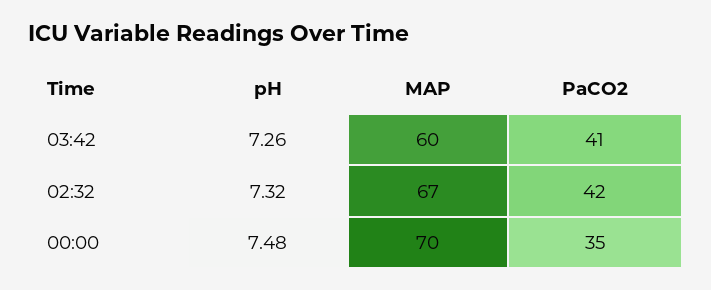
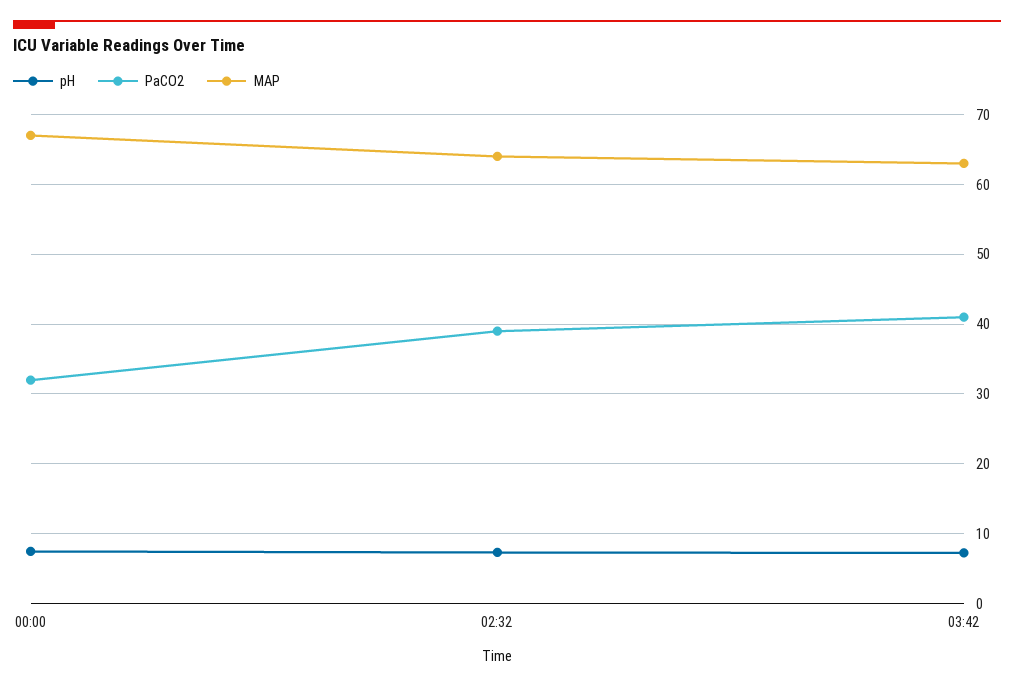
MAP, 03:42: 60 -> 63
MAP, 02:32: 67 -> 64
PaCO2, 02:32: 42 -> 39
MAP, 00:00: 70 -> 67
PaCO2, 00:00: 35 -> 32

